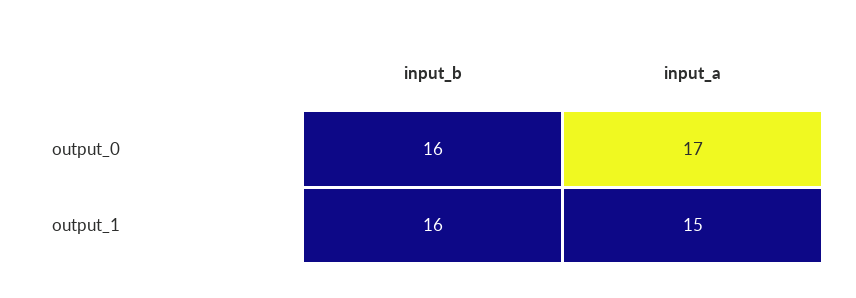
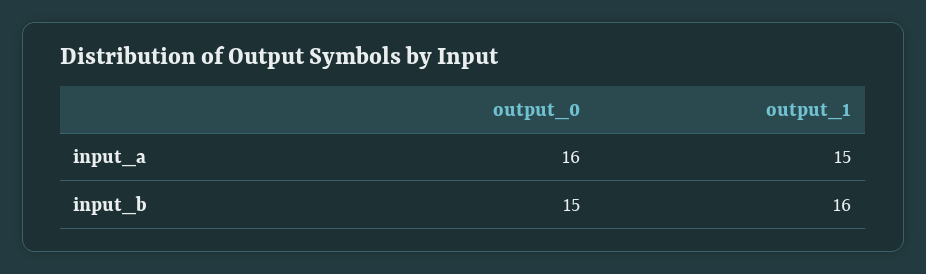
input_b, output_0: 16 -> 15
input_a, output_0: 17 -> 16

